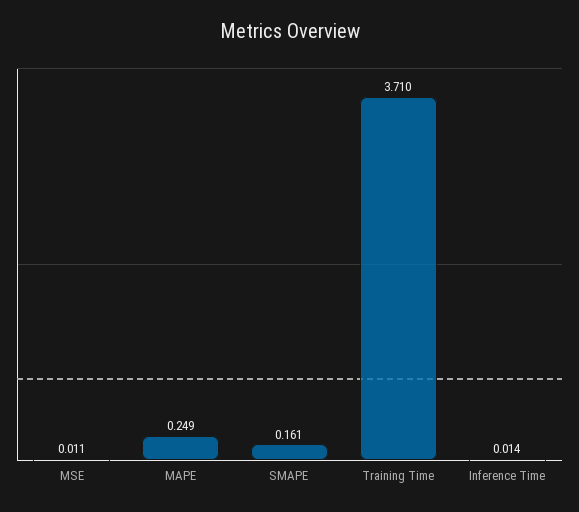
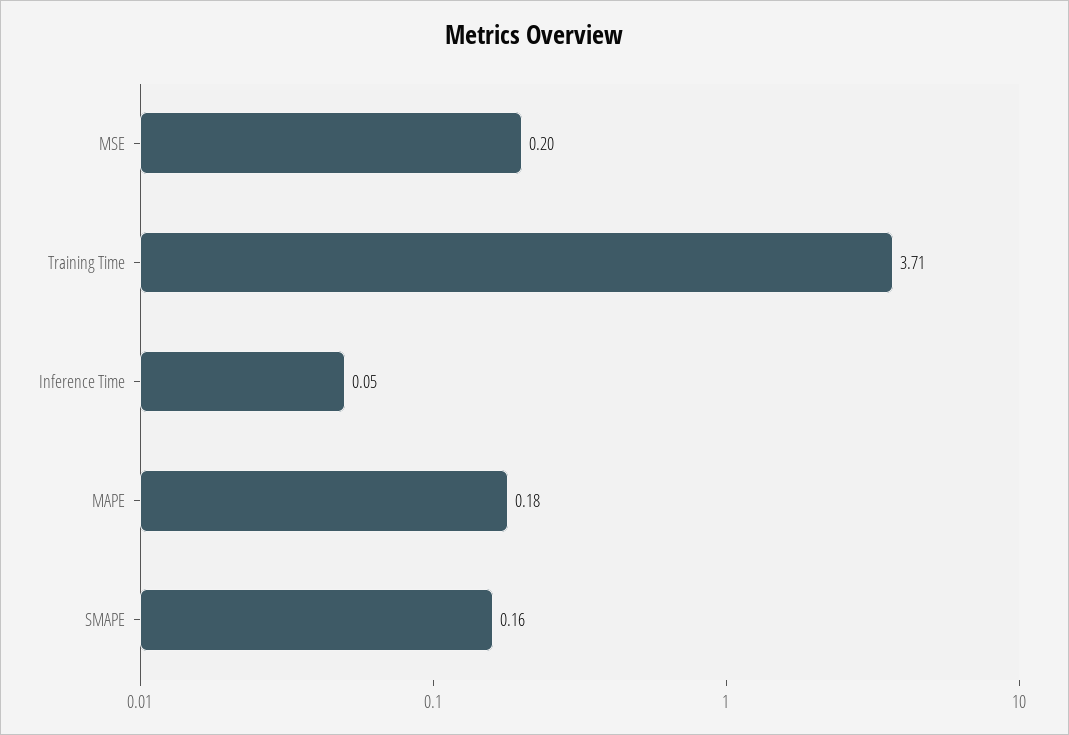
MSE: 0.011 -> 0.2
MAPE: 0.249 -> 0.18
Inference Time: 0.014 -> 0.05

